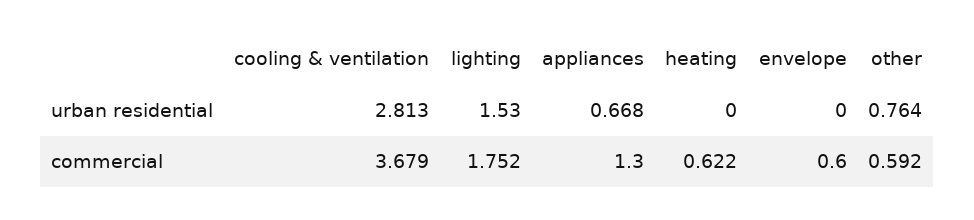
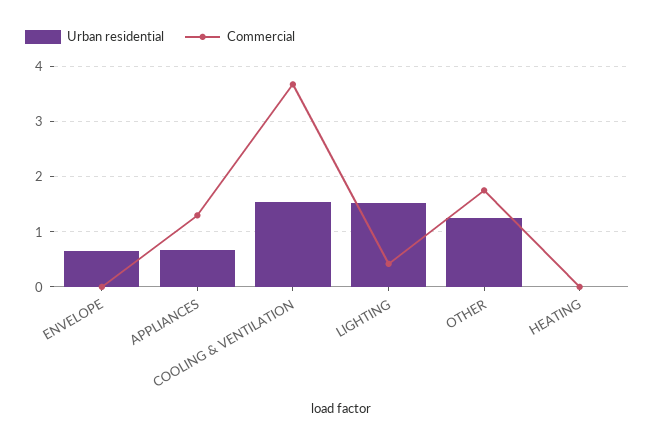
urban residential, cooling & ventilation: 2.813 -> 1.6
urban residential, envelope: 0 -> 0.6
urban residential, other: 0.764 -> 1.2
commercial, lighting: 1.752 -> 0.4
commercial, heating: 0.622 -> 0
commercial, envelope: 0.6 -> 0
commercial, other: 0.592 -> 1.8

